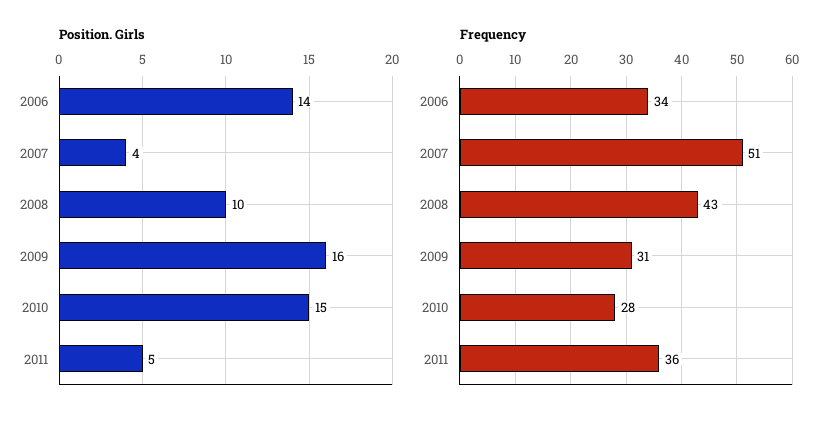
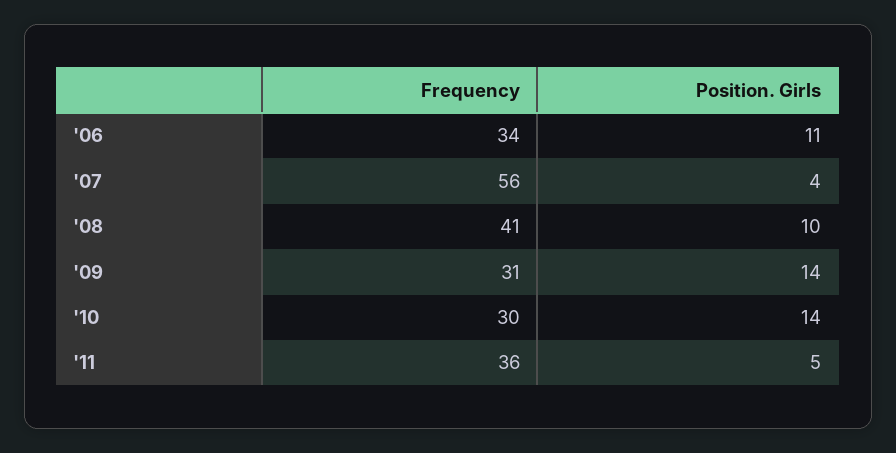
Position. Girls, 2006: 14 -> 11
Position. Girls, 2009: 16 -> 14
Position. Girls, 2010: 15 -> 14
Frequency, 2007: 51 -> 56
Frequency, 2008: 43 -> 41
Frequency, 2010: 28 -> 30

